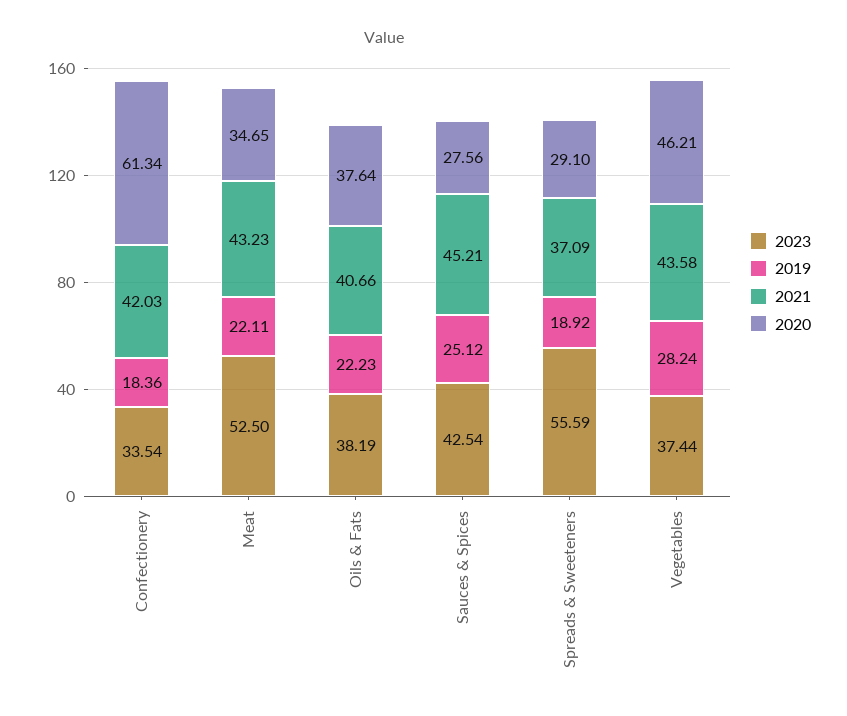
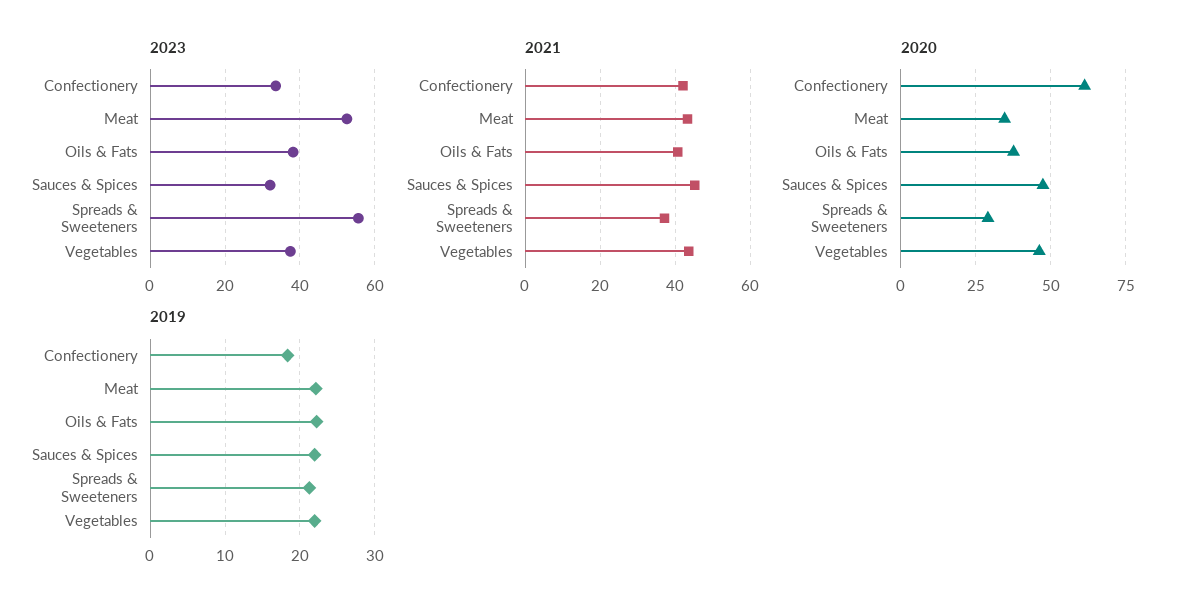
2023, Sauces & Spices: 42.54 -> 32
2019, Sauces & Spices: 25.12 -> 22
2020, Sauces & Spices: 27.56 -> 47.5
2019, Spreads & Sweeteners: 18.92 -> 21
2019, Vegetables: 28.24 -> 22

